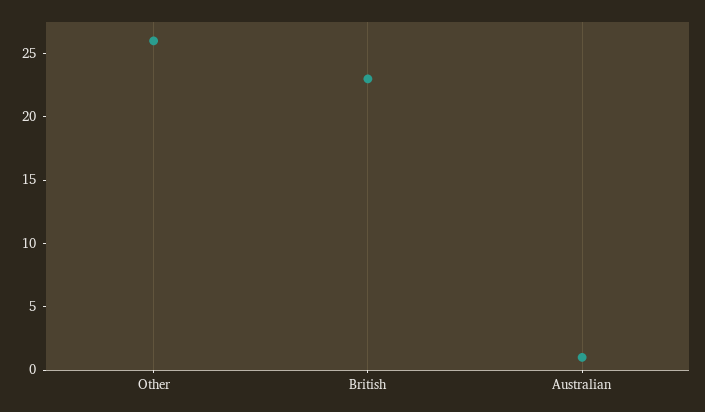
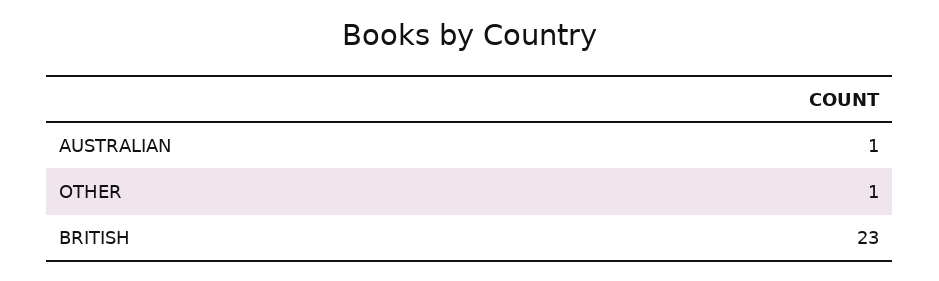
Other: 26 -> 1

